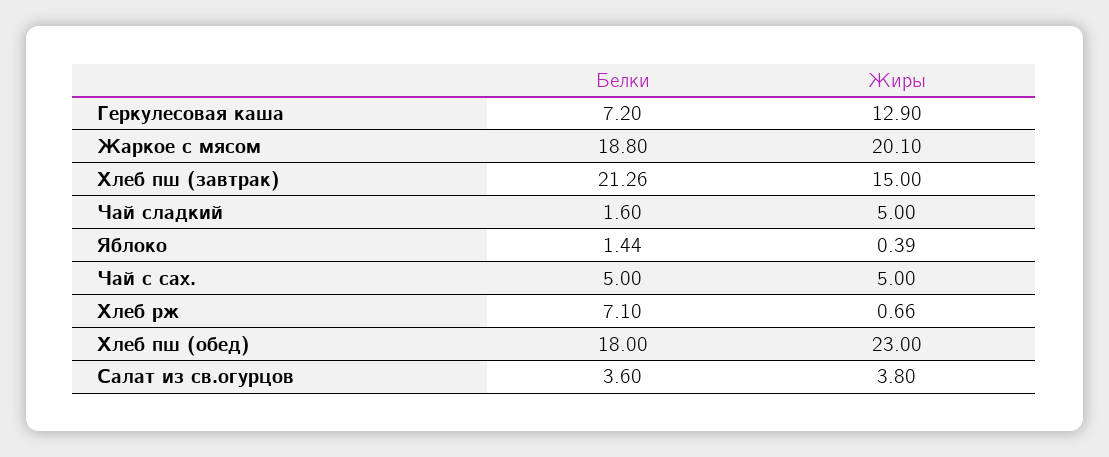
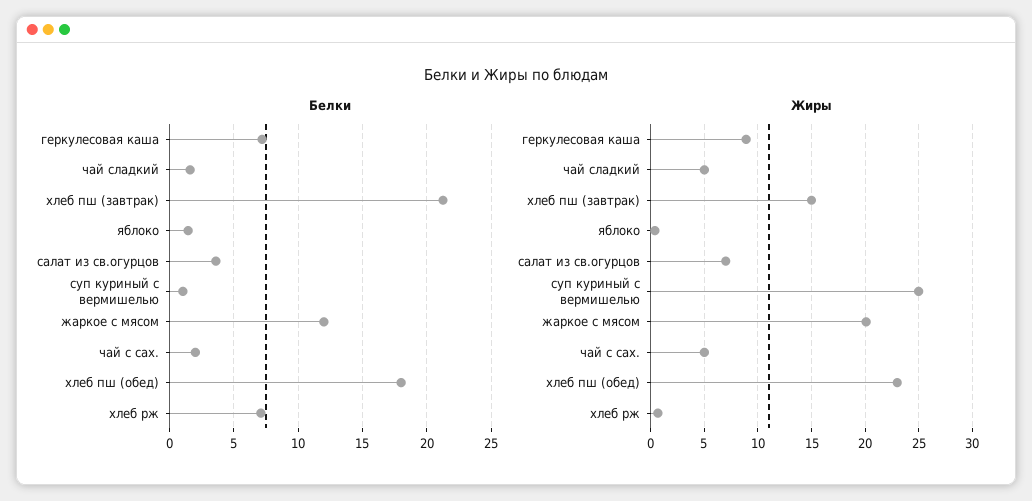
Жиры, Геркулесовая каша: 12.9 -> 9
Белки, Жаркое с мясом: 18.8 -> 12
Белки, Чай с сах.: 5 -> 2
Жиры, Салат из св.огурцов: 3.8 -> 7
Белки, суп куриный с вермишелью: none -> 1
Жиры, суп куриный с вермишелью: none -> 25

